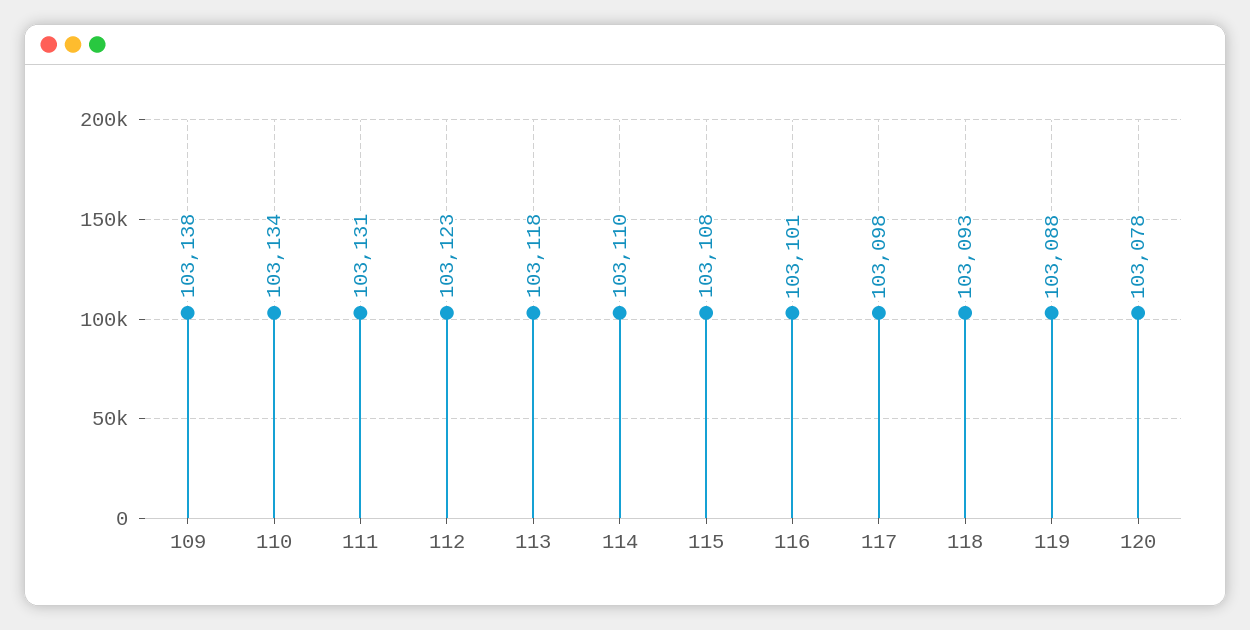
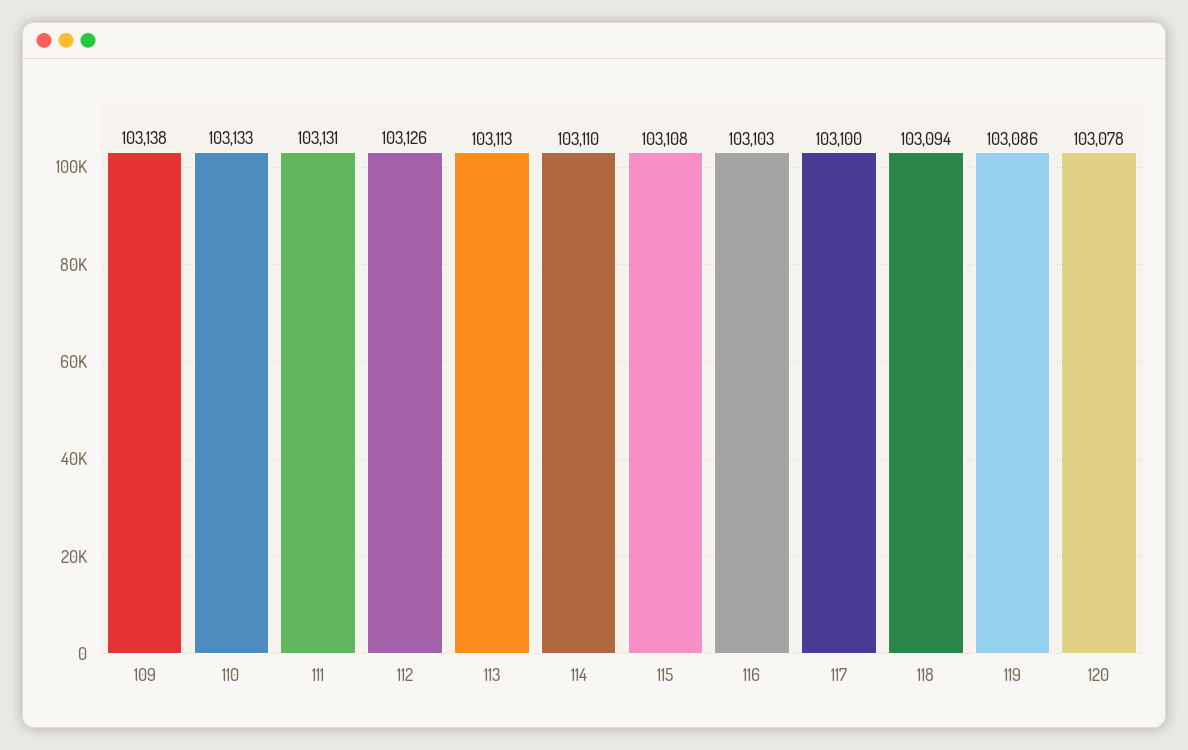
110: 103134 -> 103133
112: 103123 -> 103126
113: 103118 -> 103113
116: 103101 -> 103103
117: 103098 -> 103100
118: 103093 -> 103094
119: 103088 -> 103086

